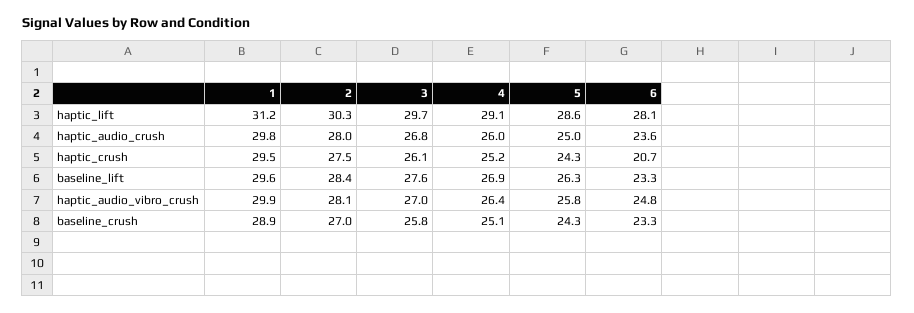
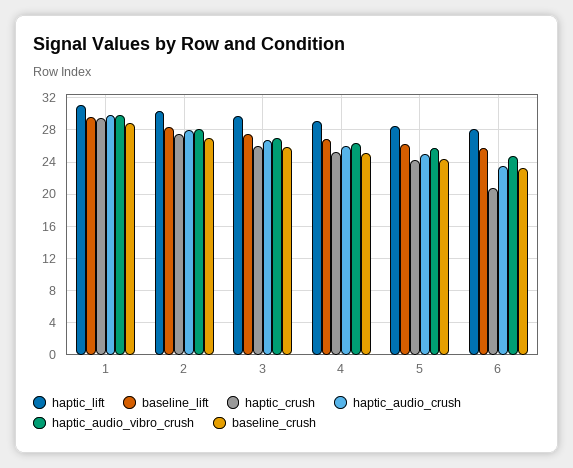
baseline_lift, 6: 23.3 -> 26

